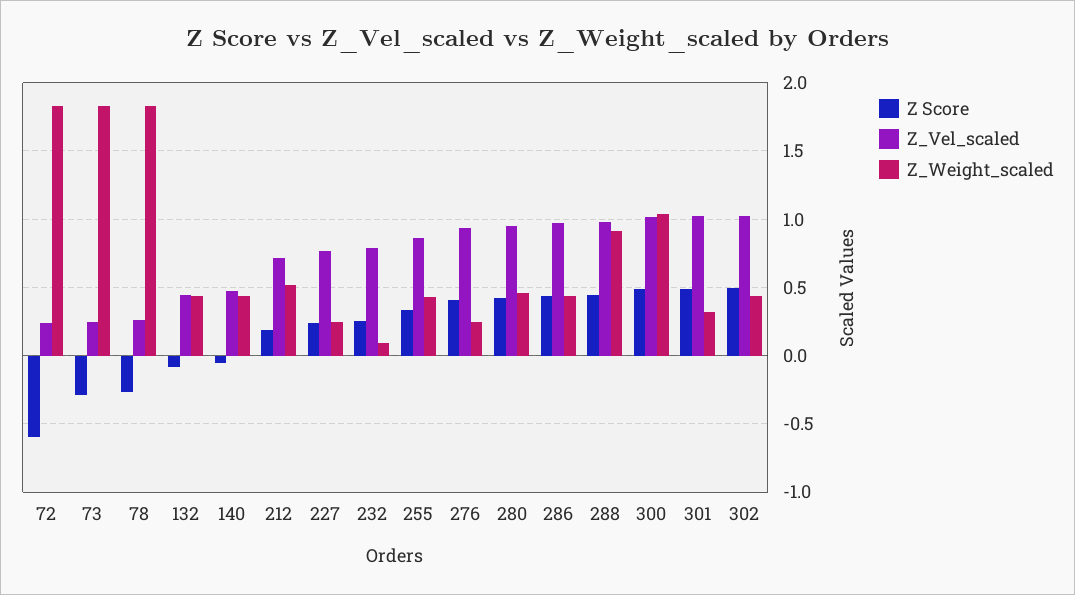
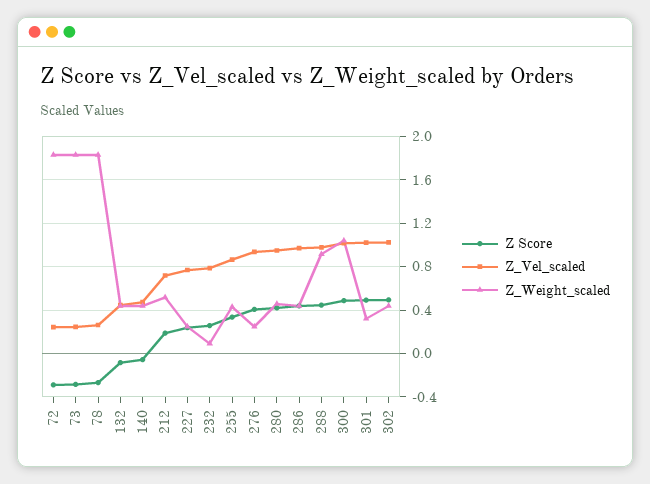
Z Score, 72: -0.6 -> -0.3

